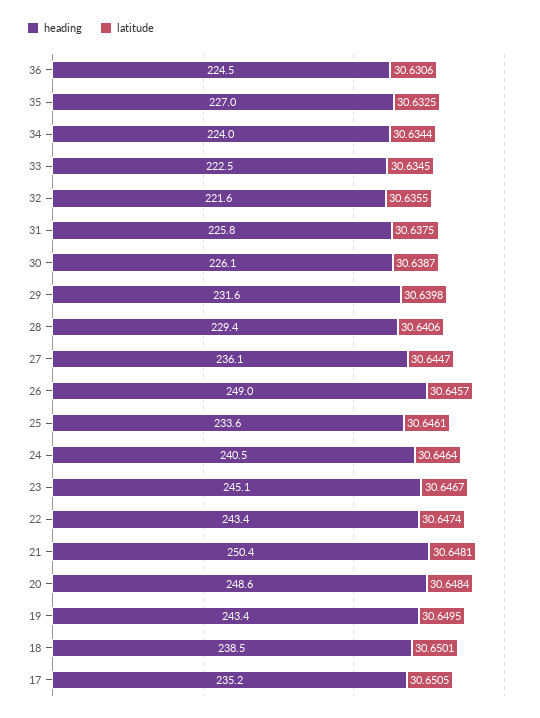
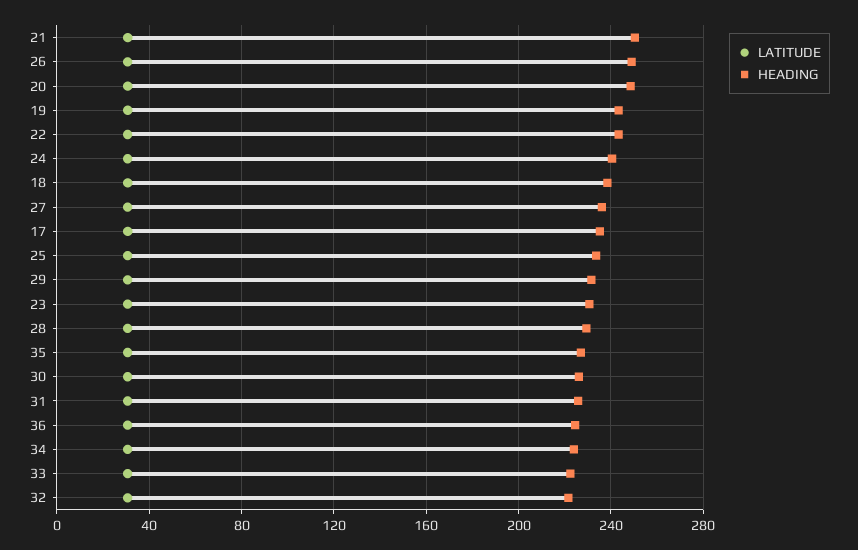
heading, 23: 245.1 -> 230

